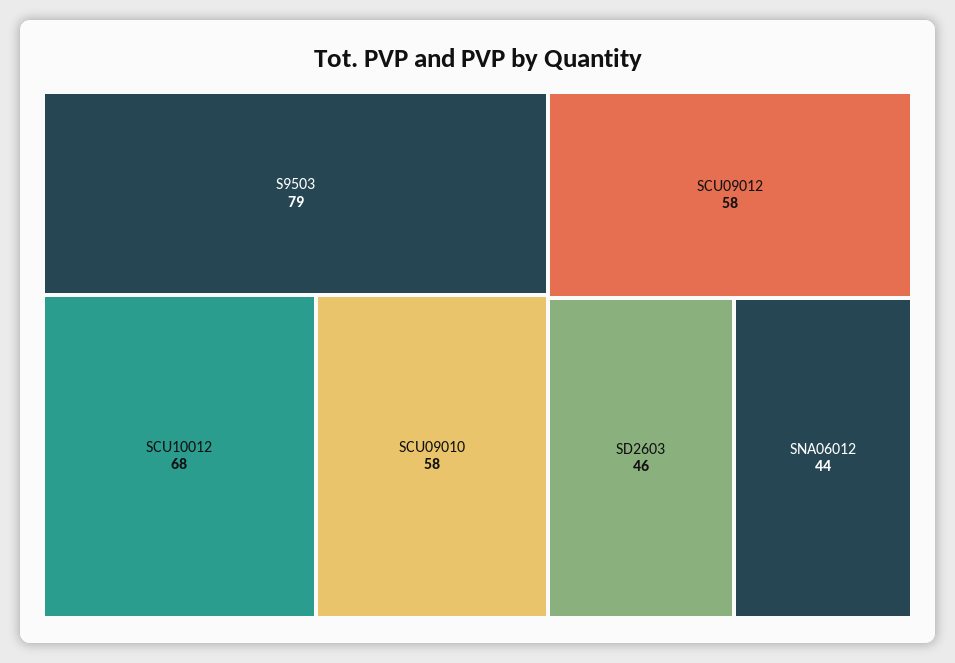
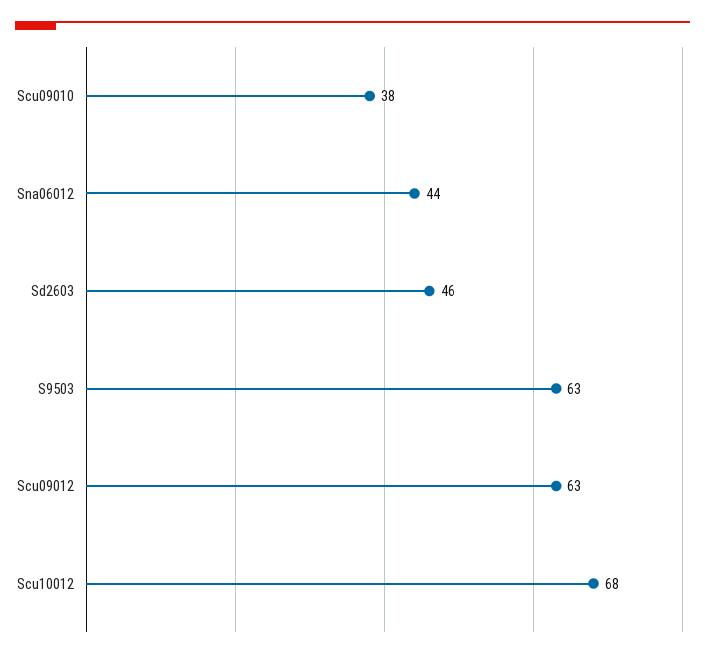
S9503: 79 -> 63
SCU09010: 58 -> 38
SCU09012: 58 -> 63

